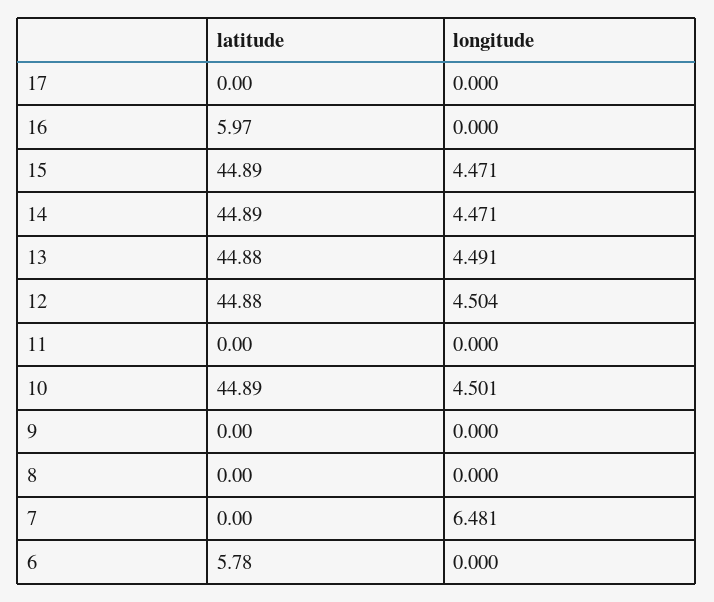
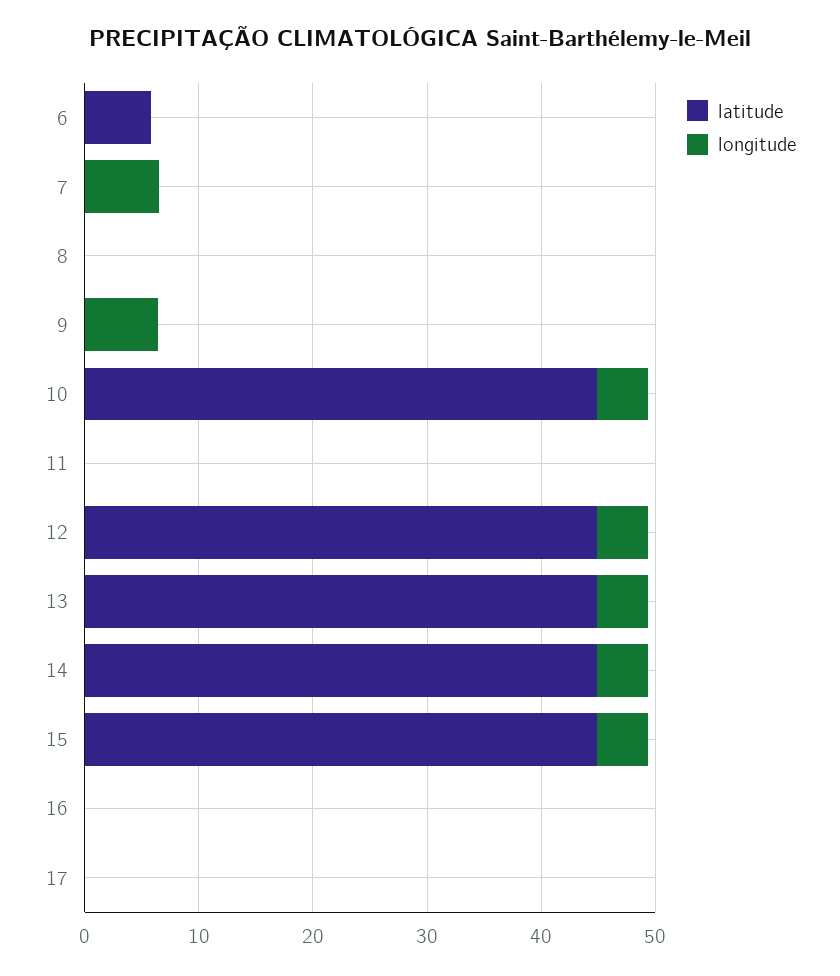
latitude, 16: 5.97 -> 0
longitude, 9: 0 -> 6

